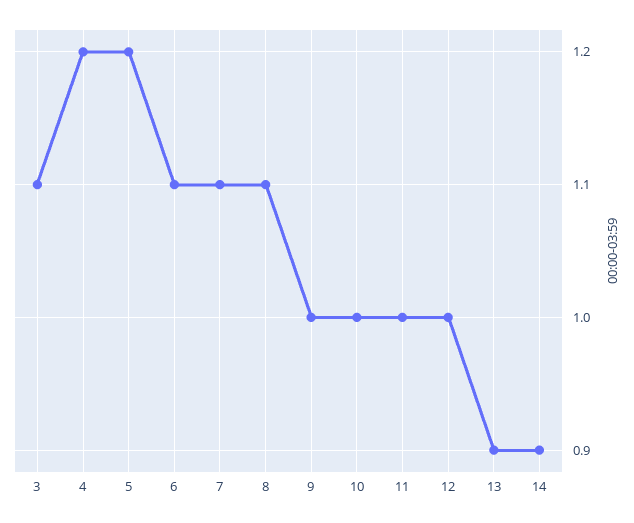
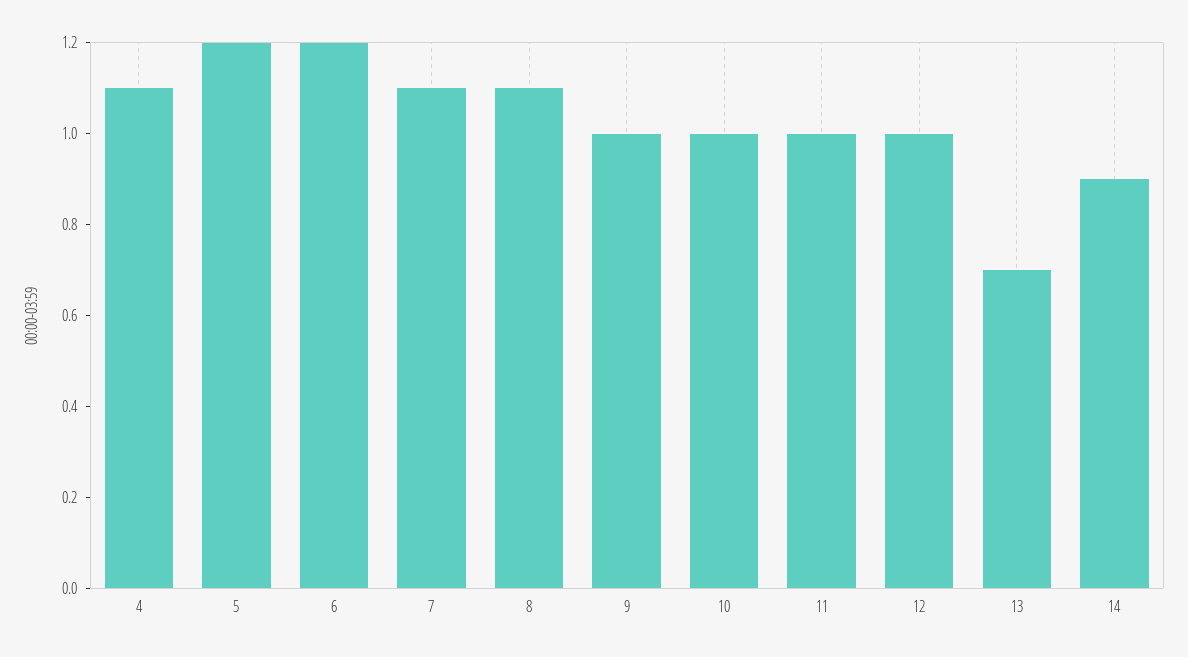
3: 1.1 -> none
4: 1.2 -> 1.1
6: 1.1 -> 1.2
13: 0.9 -> 0.7

